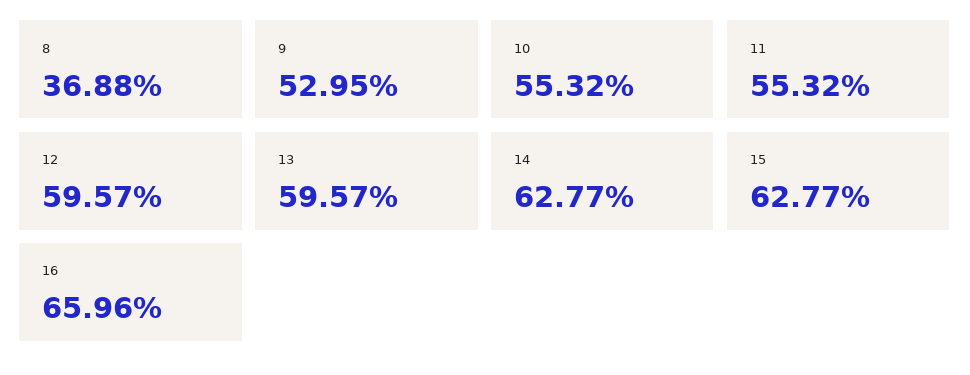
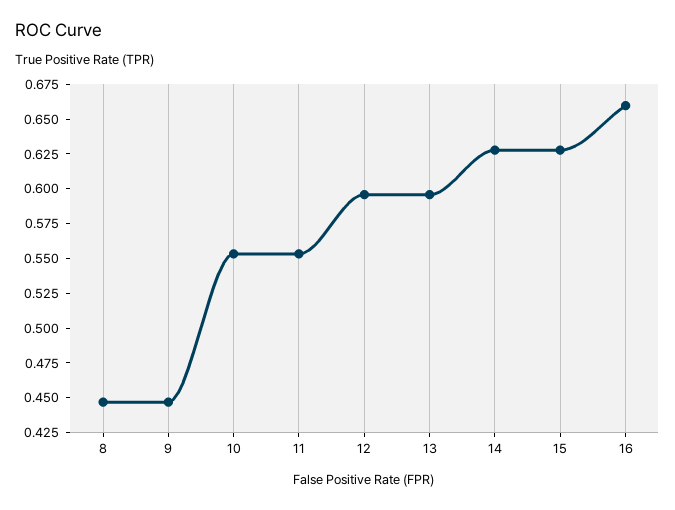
8: 0.3688 -> 0.45
9: 0.5295 -> 0.45

